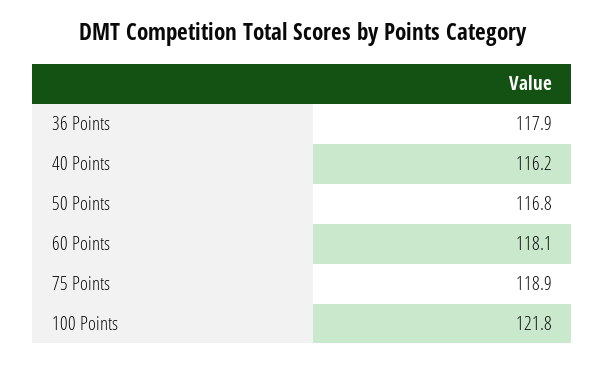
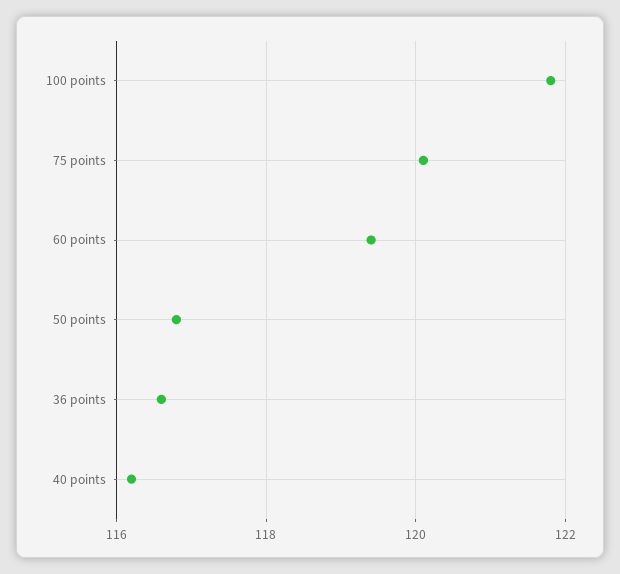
36 Points: 117.9 -> 116.5
60 Points: 118.1 -> 119.5
75 Points: 118.9 -> 120

